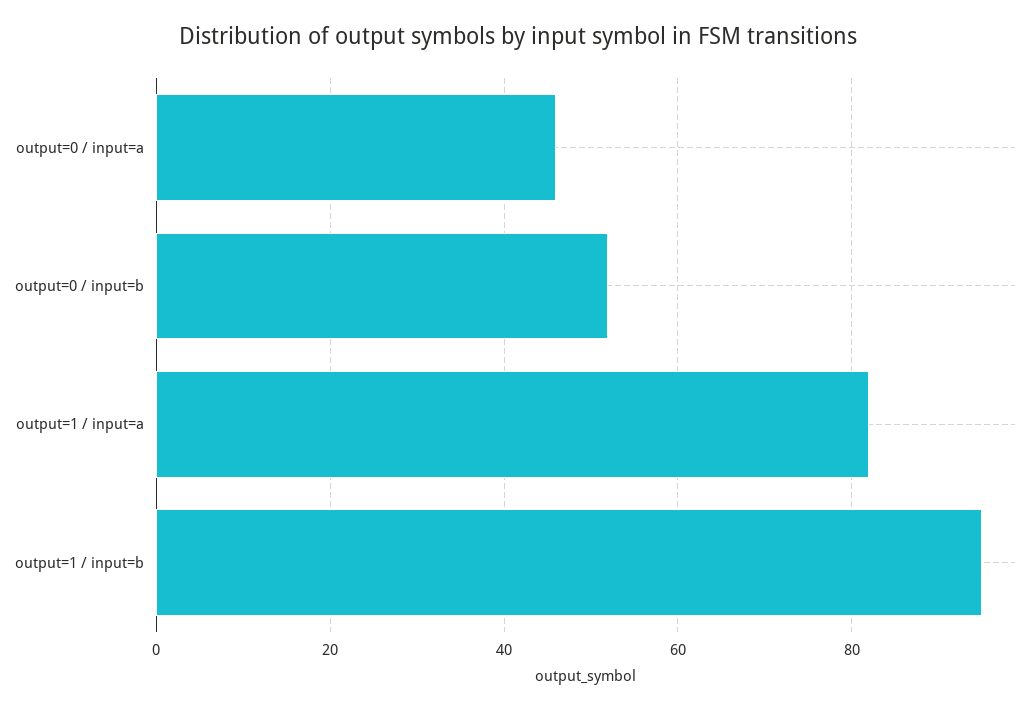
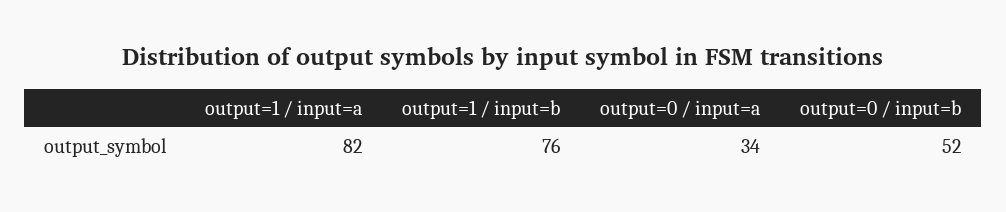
output=0 / input=a: 45 -> 34
output=1 / input=b: 95 -> 76

